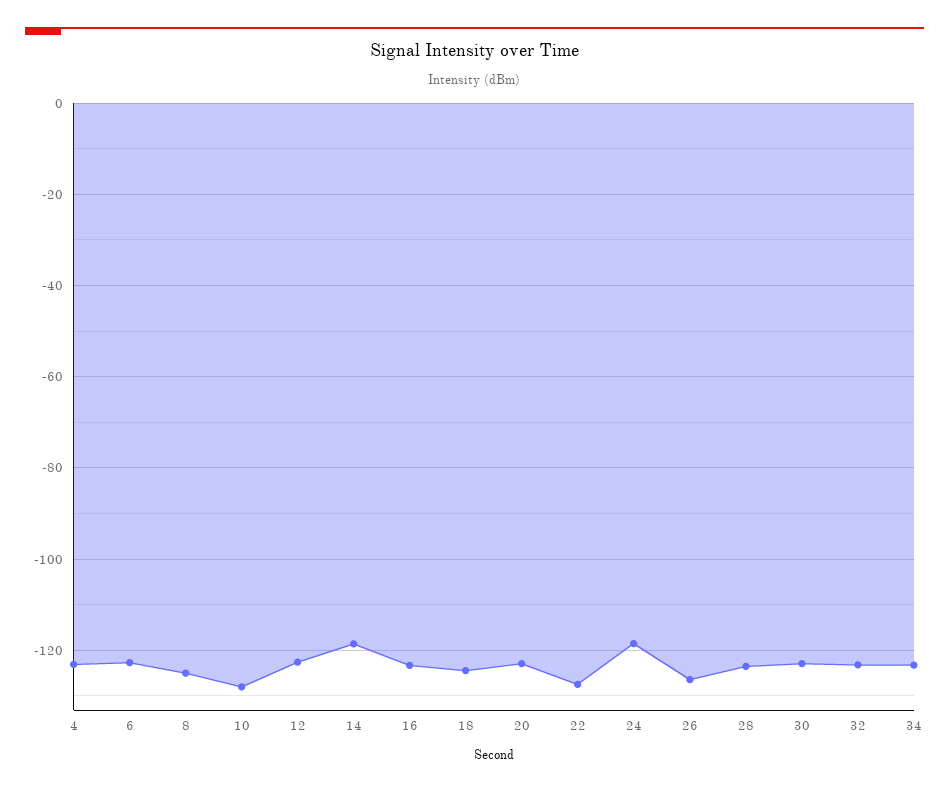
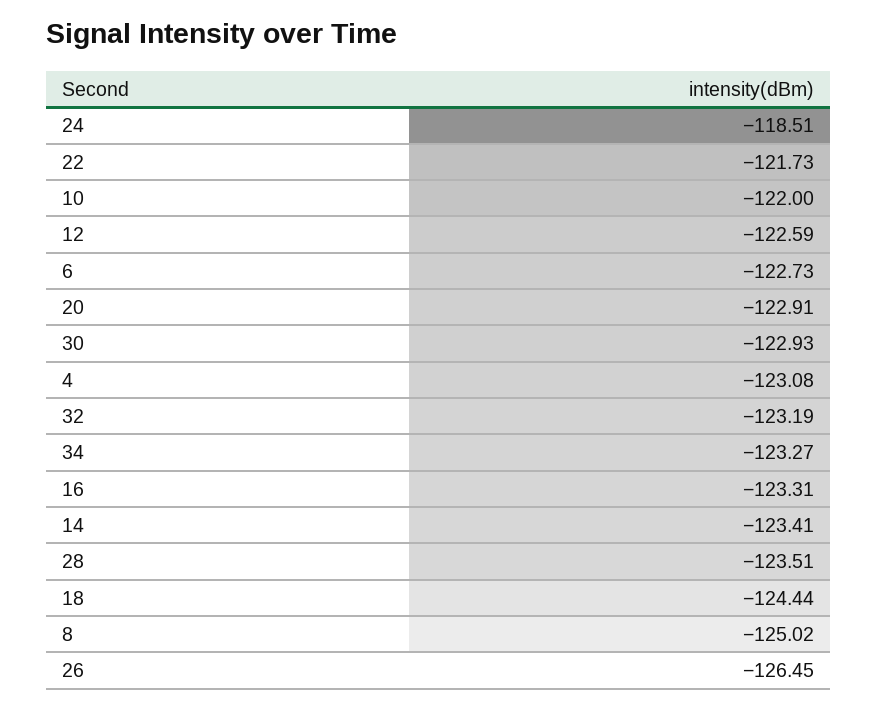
10: -128 -> -122
14: -118 -> -123.41
22: -128 -> -121.73

